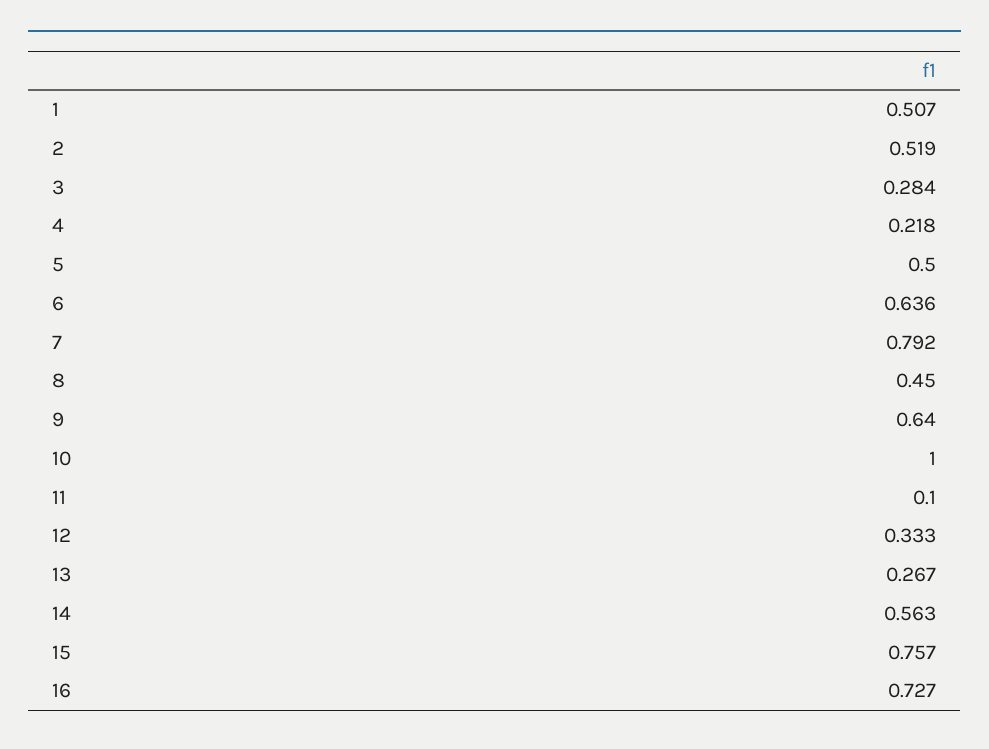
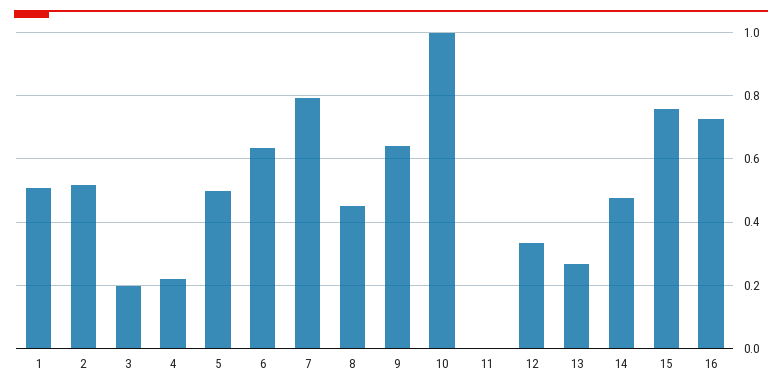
3: 0.284 -> 0.2
11: 0.1 -> 0
14: 0.563 -> 0.48

